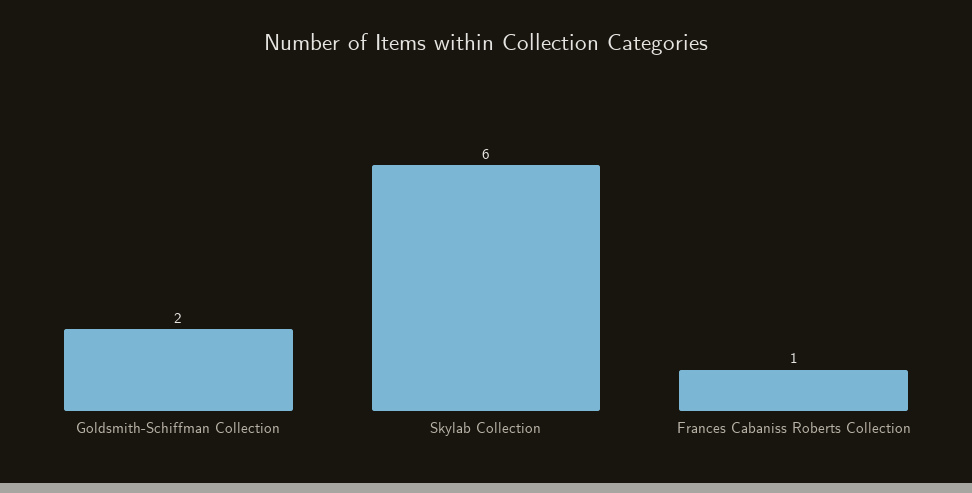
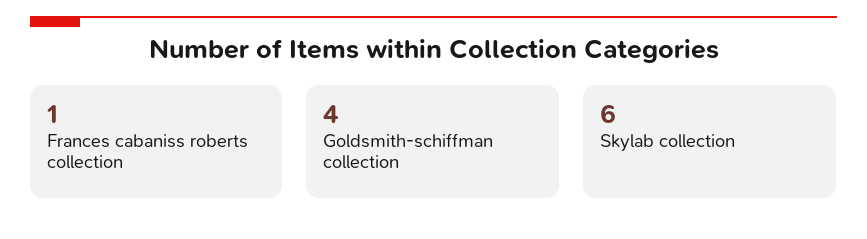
Goldsmith-Schiffman Collection: 2 -> 4

